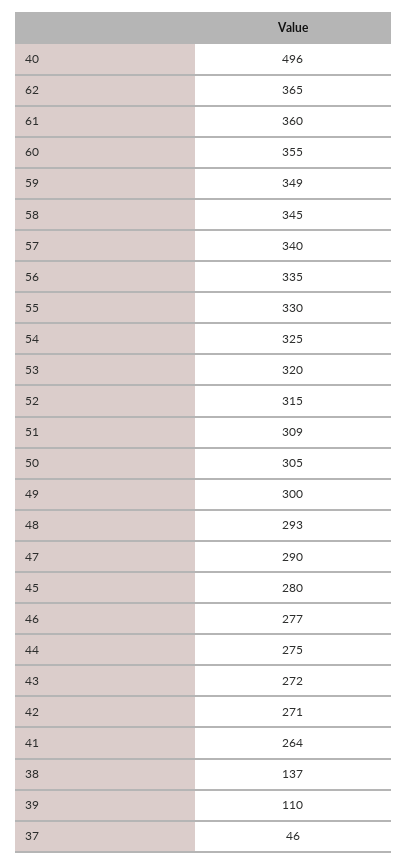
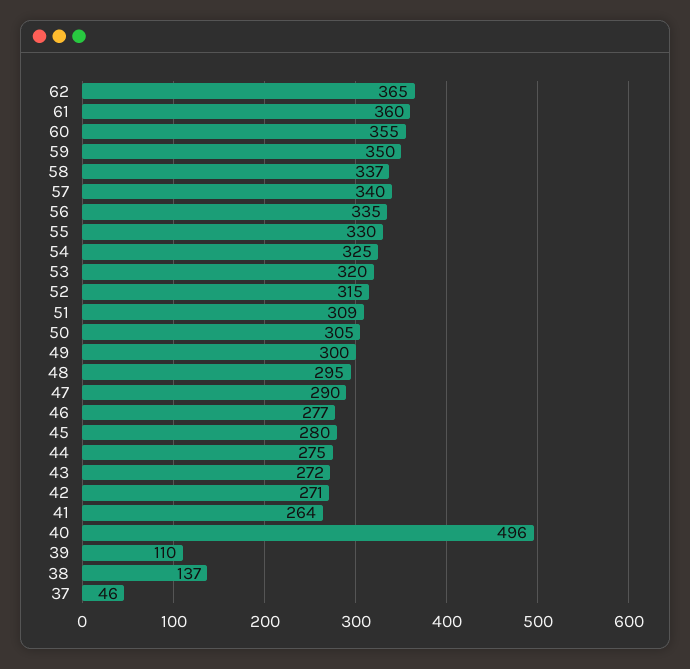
59: 349 -> 350
58: 345 -> 337
48: 293 -> 295

